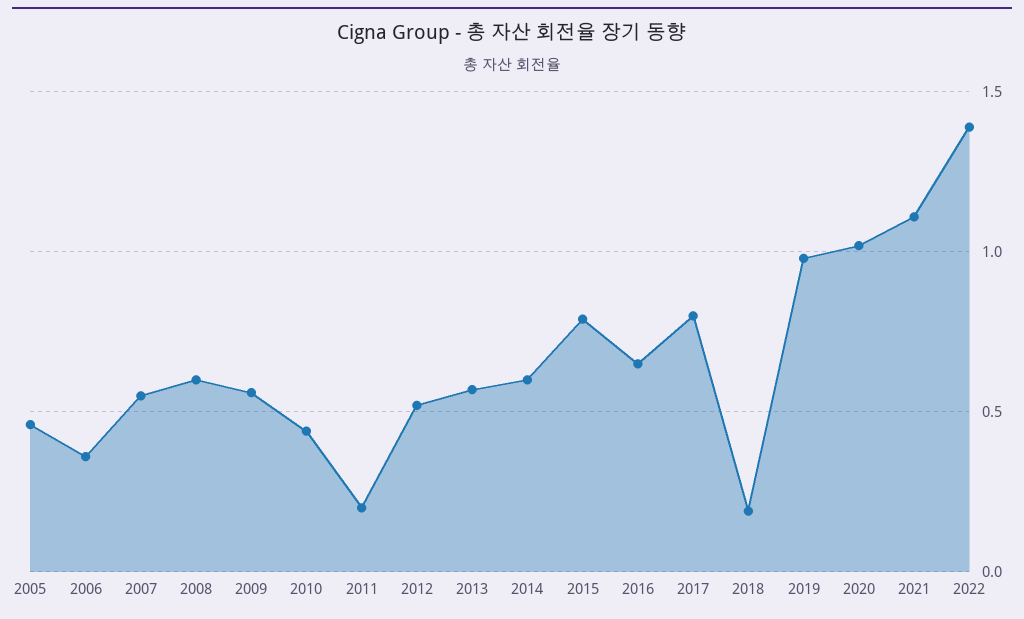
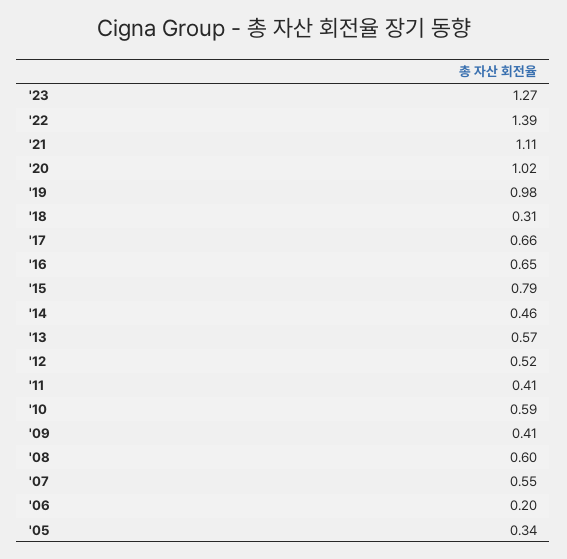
2005: 0.45 -> 0.34
2006: 0.35 -> 0.2
2009: 0.55 -> 0.41
2010: 0.45 -> 0.59
2011: 0.2 -> 0.41
2014: 0.6 -> 0.46
2017: 0.8 -> 0.66
2018: 0.2 -> 0.31
'23: none -> 1.27

